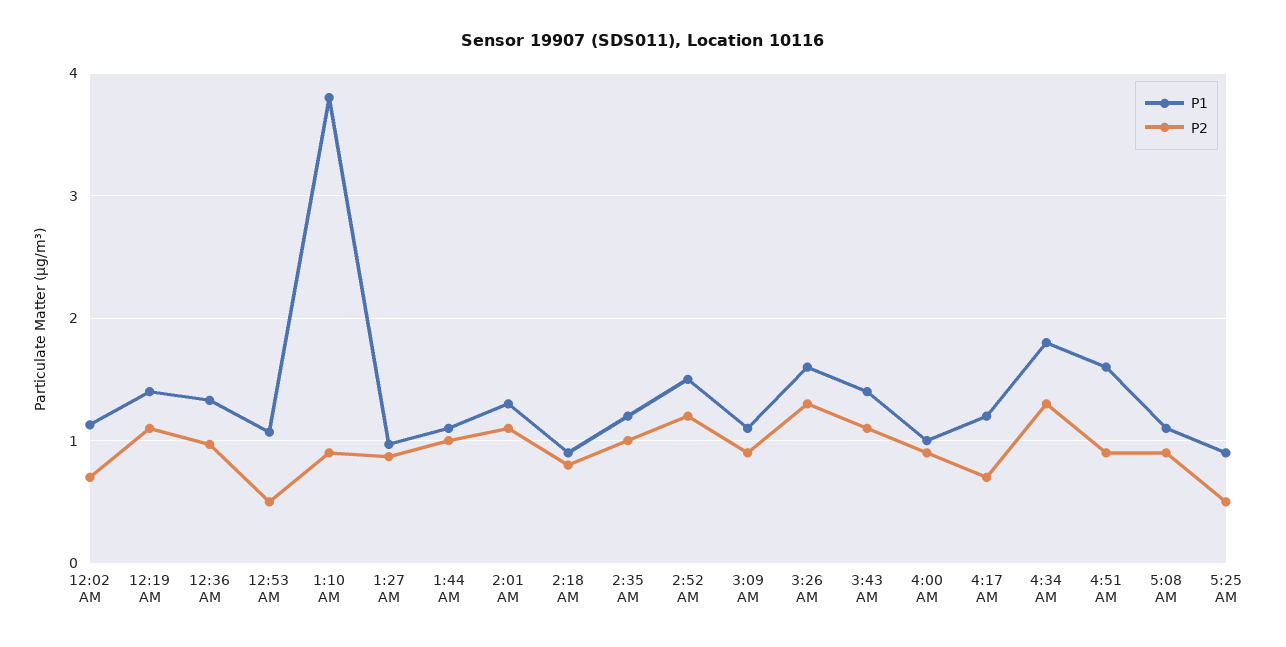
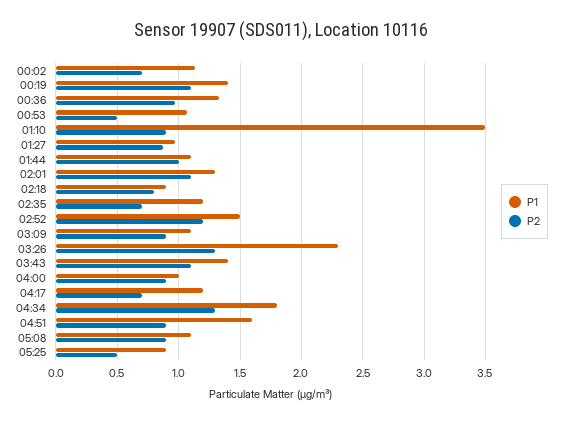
P1, 1:10 AM: 3.8 -> 3.5
P2, 2:35 AM: 1 -> 0.7
P1, 3:26 AM: 1.6 -> 2.3

